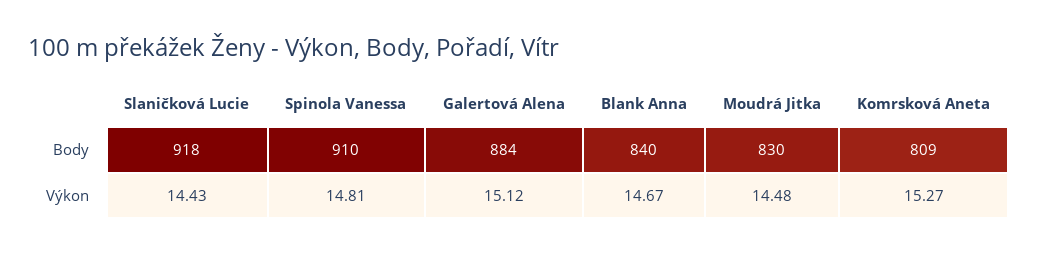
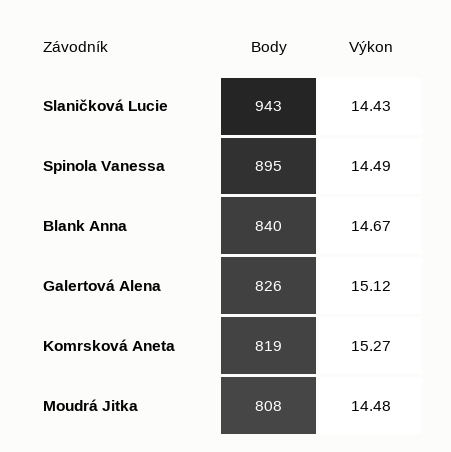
Slaničková Lucie, Body: 918 -> 943
Spinola Vanessa, Body: 910 -> 895
Galertová Alena, Body: 884 -> 826
Moudrá Jitka, Body: 830 -> 808
Komrsková Aneta, Body: 809 -> 819
Spinola Vanessa, Výkon: 14.81 -> 14.49

